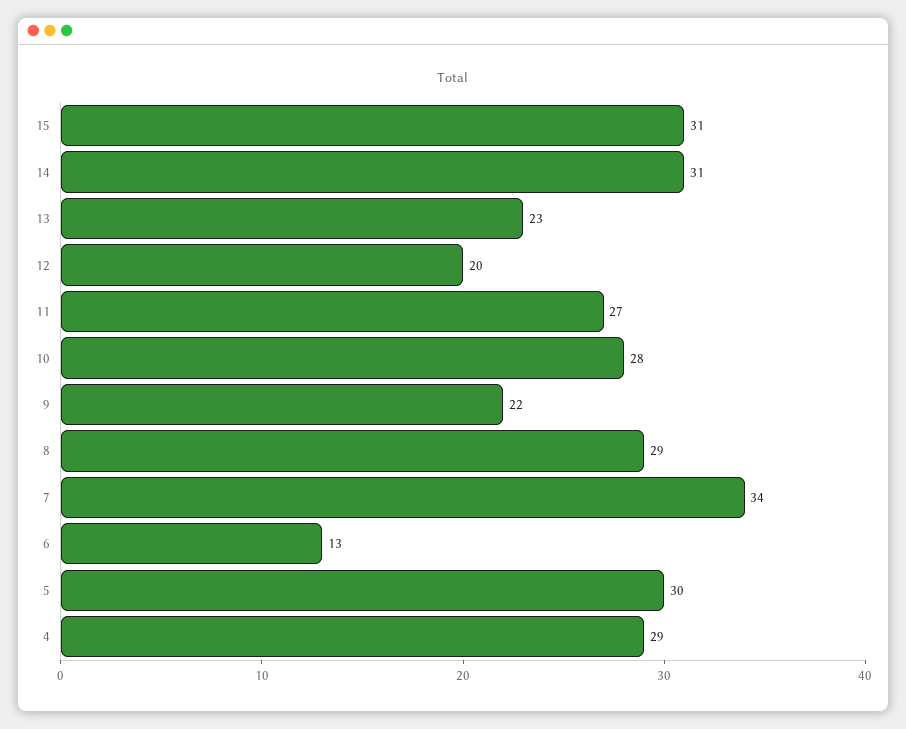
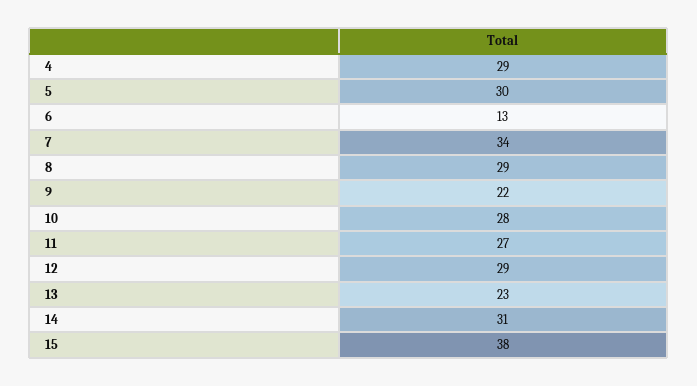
15: 31 -> 38
12: 20 -> 29

